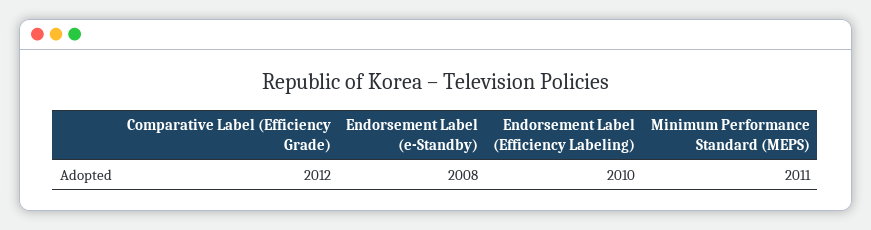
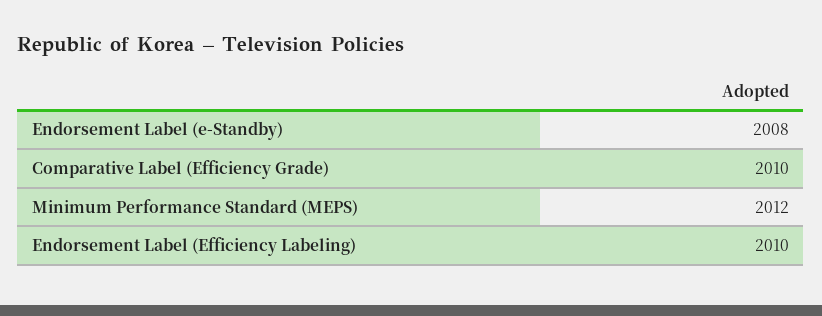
Comparative Label (Efficiency Grade): 2012 -> 2010
Minimum Performance Standard (MEPS): 2011 -> 2012

